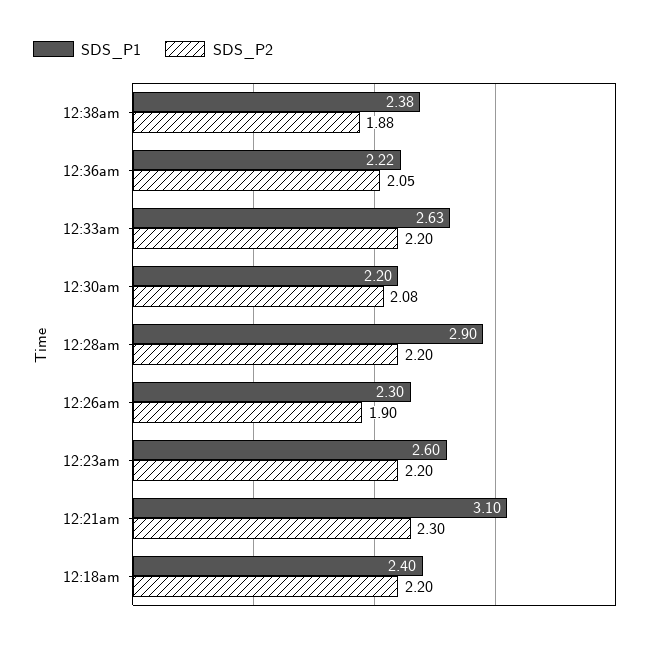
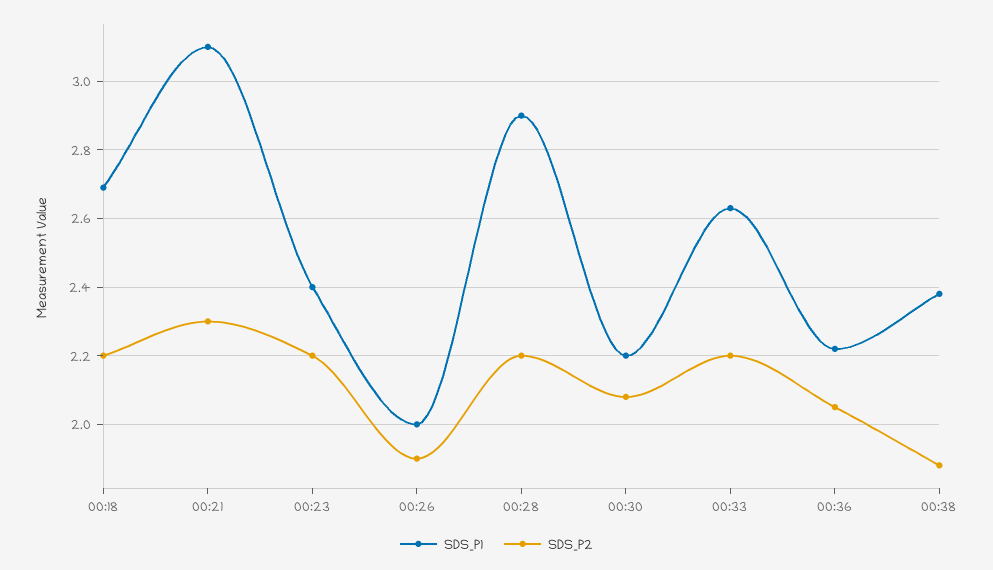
SDS_P1, 12:26am: 2.3 -> 2
SDS_P1, 12:23am: 2.6 -> 2.4
SDS_P1, 12:18am: 2.4 -> 2.7

